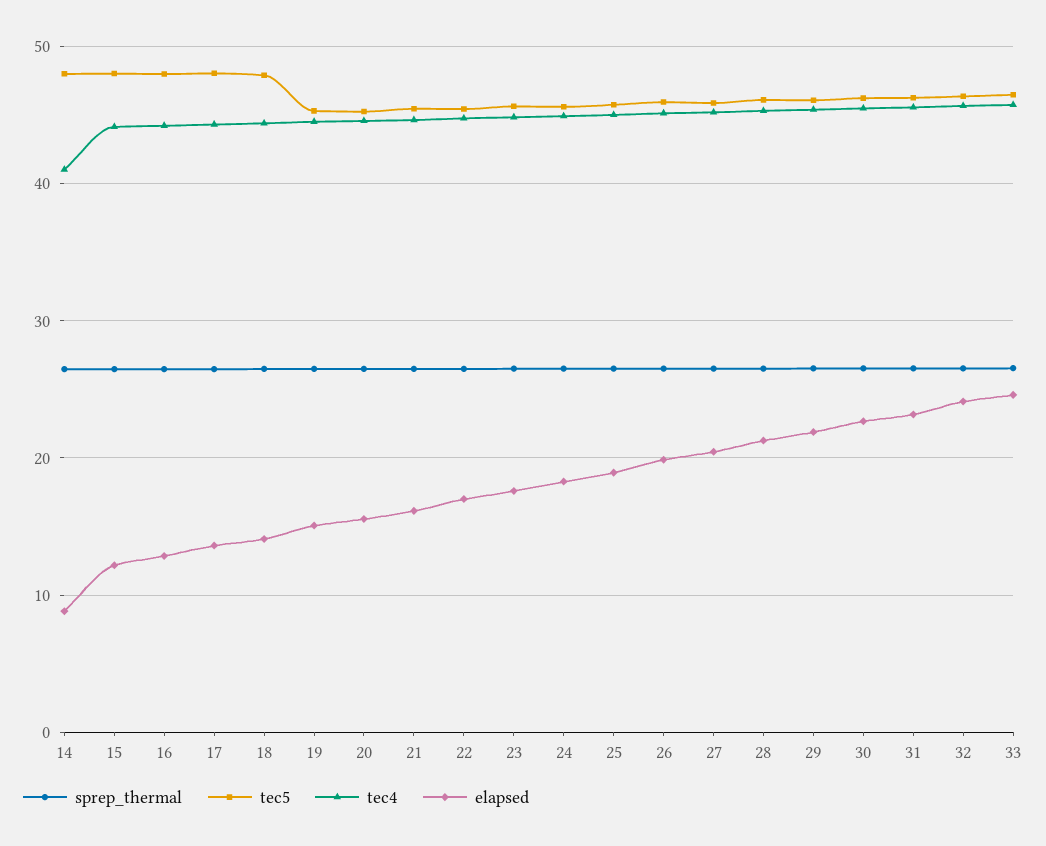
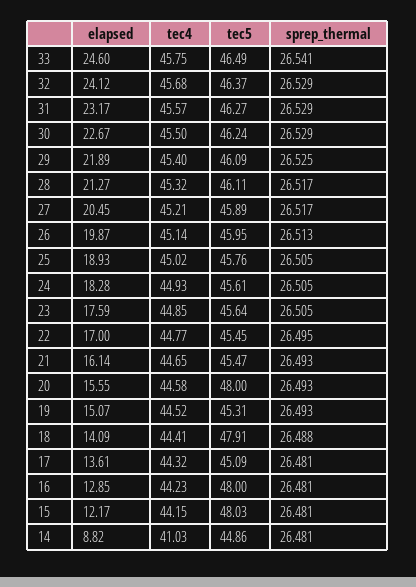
tec5, 14: 48 -> 44.86
tec5, 17: 48 -> 45.09
tec5, 20: 45 -> 48

